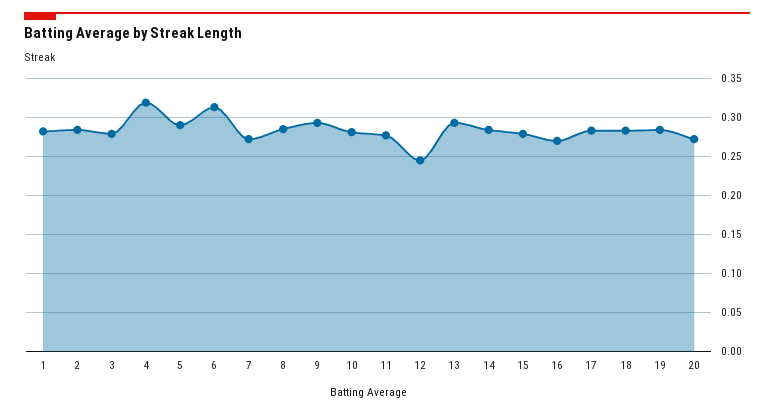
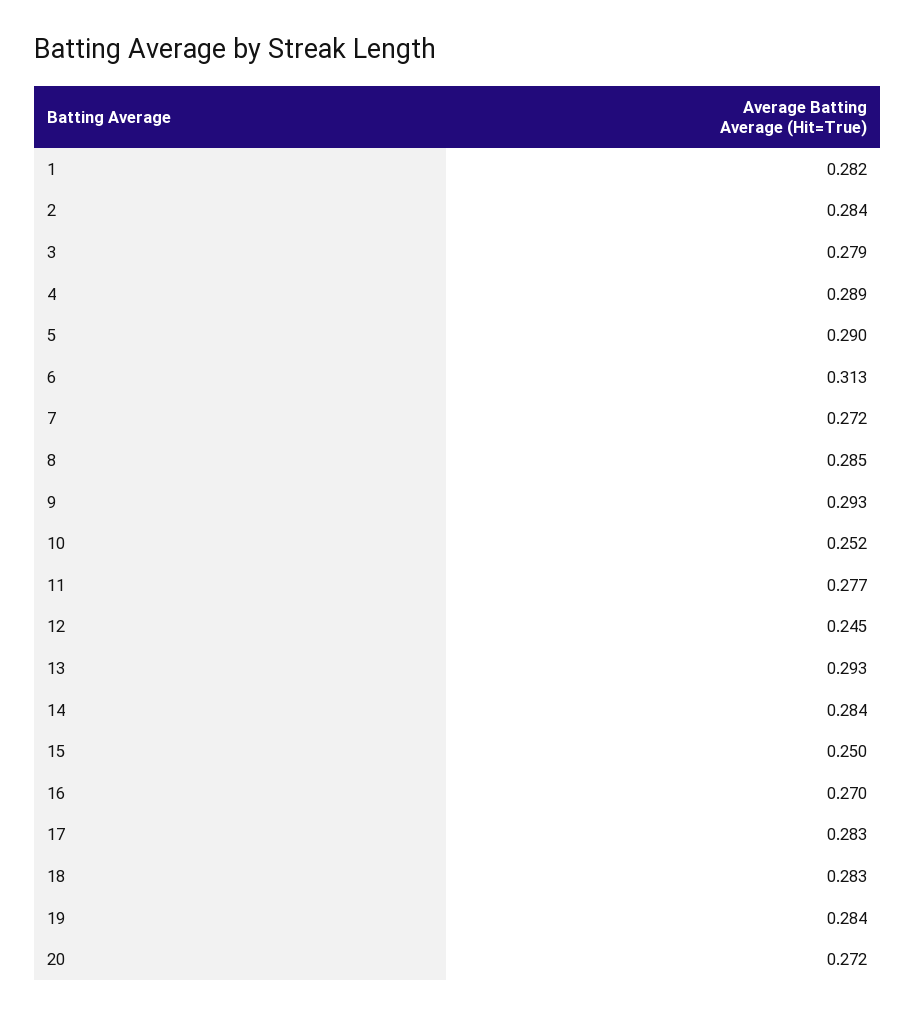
4: 0.32 -> 0.289
10: 0.28 -> 0.252
15: 0.28 -> 0.25

